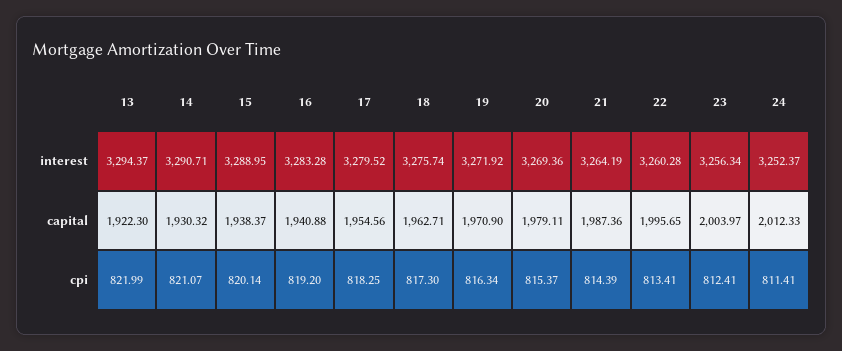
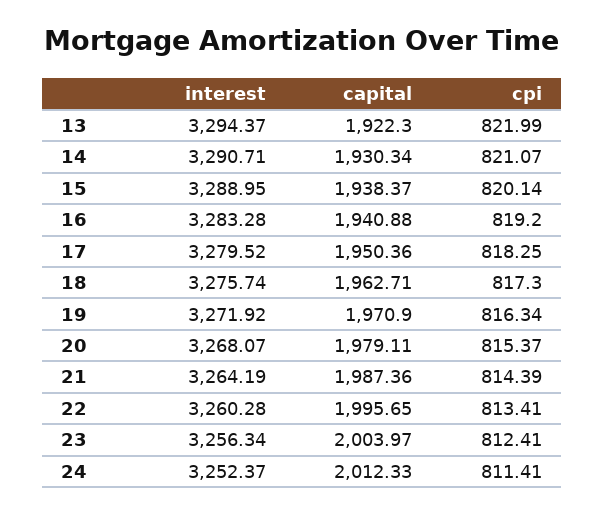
20, interest: 3269.36 -> 3268.07
14, capital: 1930.32 -> 1930.34
17, capital: 1954.56 -> 1950.36

